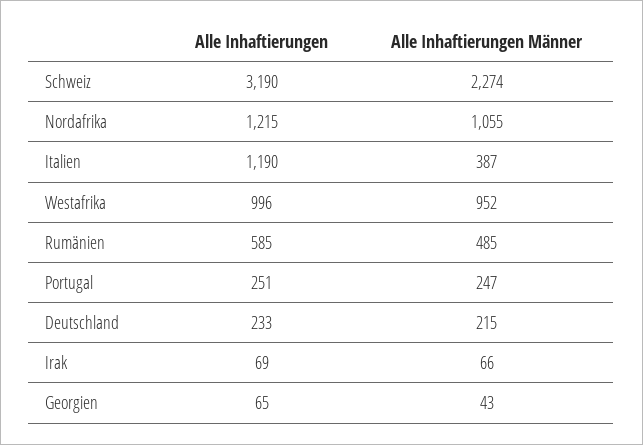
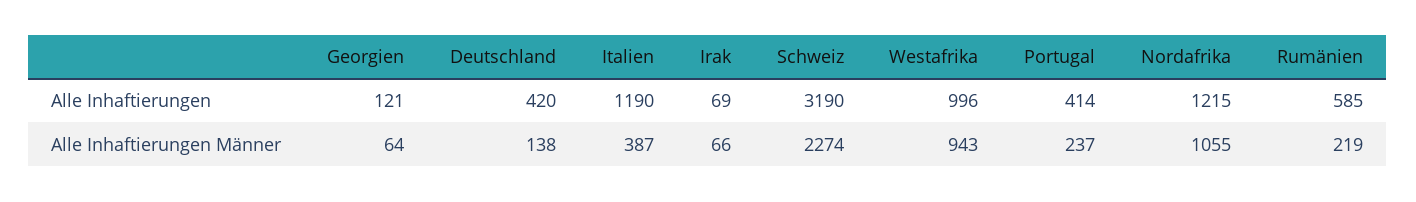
Alle Inhaftierungen Männer, Westafrika: 952 -> 943
Alle Inhaftierungen Männer, Rumänien: 485 -> 219
Alle Inhaftierungen, Portugal: 251 -> 414
Alle Inhaftierungen Männer, Portugal: 247 -> 237
Alle Inhaftierungen, Deutschland: 233 -> 420
Alle Inhaftierungen Männer, Deutschland: 215 -> 138
Alle Inhaftierungen, Georgien: 65 -> 121
Alle Inhaftierungen Männer, Georgien: 43 -> 64

